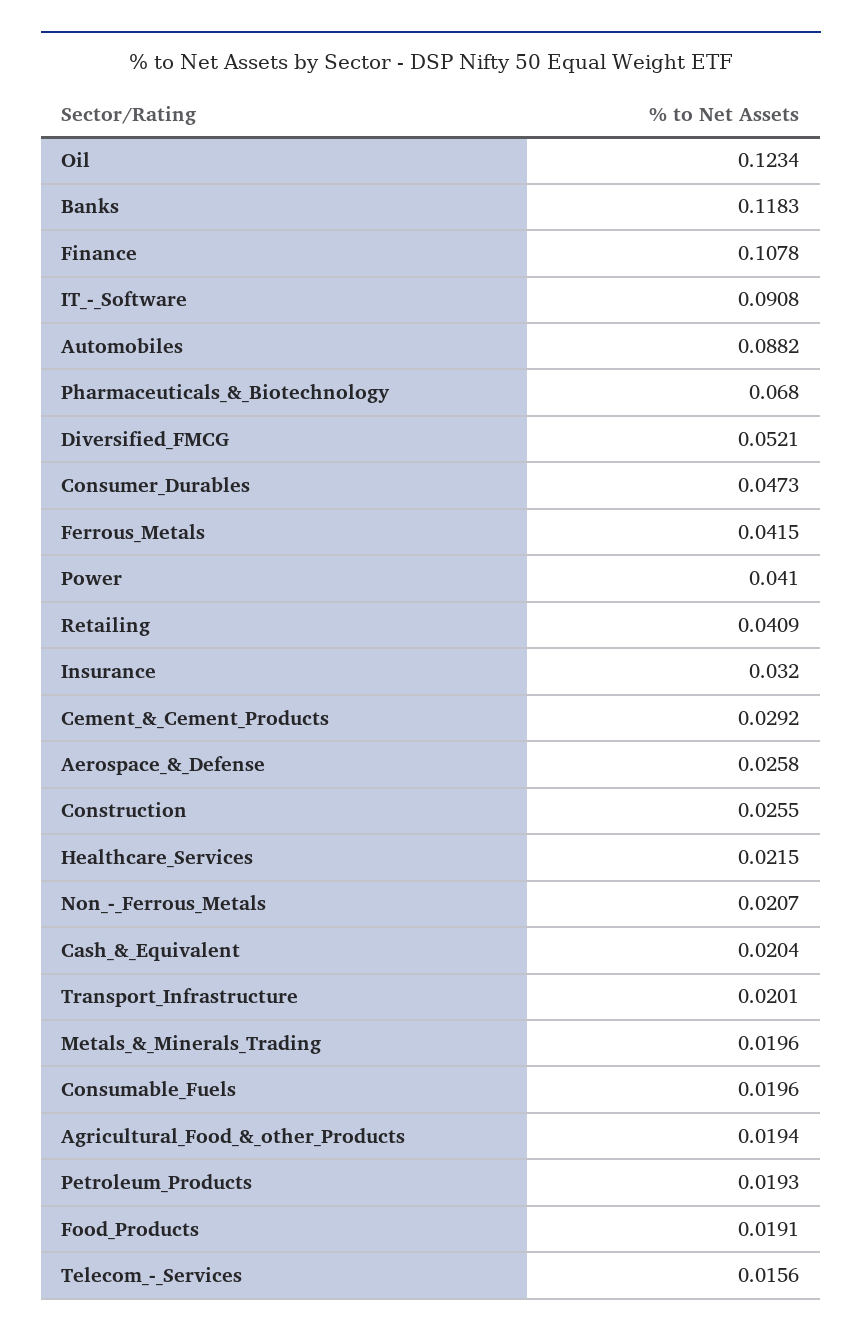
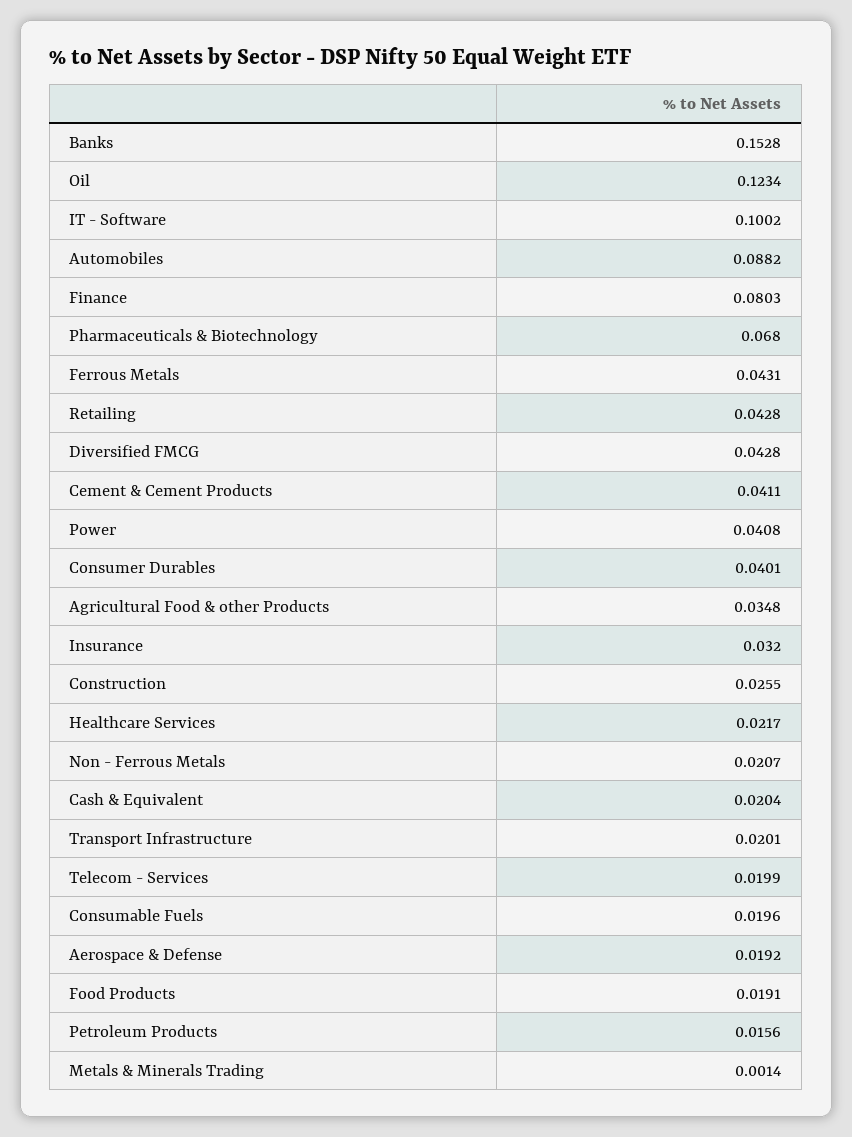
Banks: 0.1183 -> 0.1528
Finance: 0.1078 -> 0.0803
IT_-_Software: 0.0908 -> 0.1002
Diversified_FMCG: 0.0521 -> 0.0428
Consumer_Durables: 0.0473 -> 0.0401
Ferrous_Metals: 0.0415 -> 0.0431
Power: 0.041 -> 0.0408
Retailing: 0.0409 -> 0.0428
Cement_&_Cement_Products: 0.0292 -> 0.0411
Aerospace_&_Defense: 0.0258 -> 0.0192
Healthcare_Services: 0.0215 -> 0.0217
Metals_&_Minerals_Trading: 0.0196 -> 0.0014
Agricultural_Food_&_other_Products: 0.0194 -> 0.0348
Petroleum_Products: 0.0193 -> 0.0156
Telecom_-_Services: 0.0156 -> 0.0199

